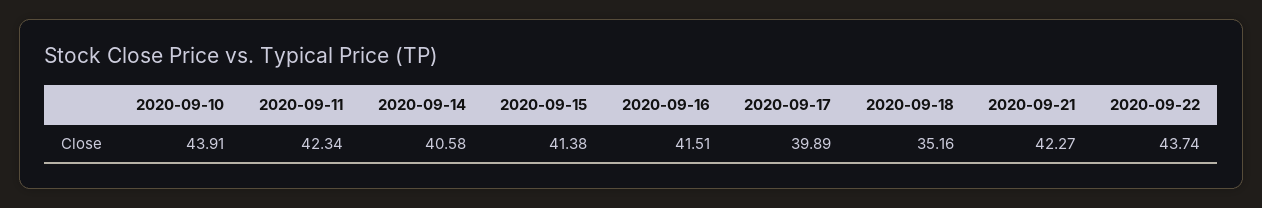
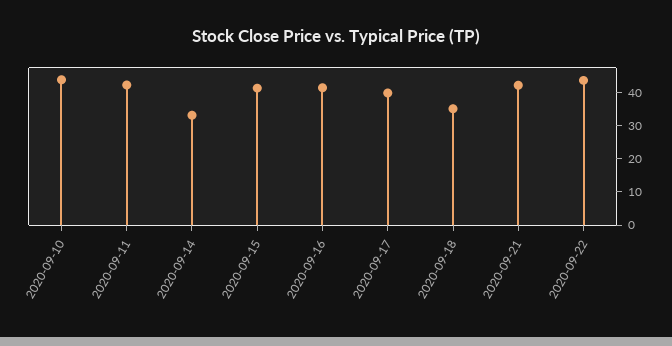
2020-09-14: 40.58 -> 32.5

